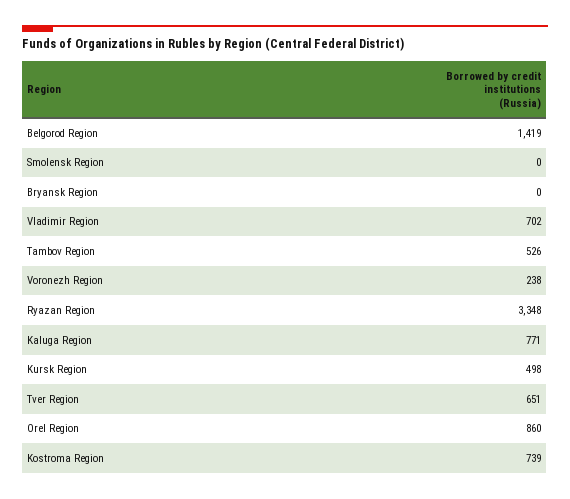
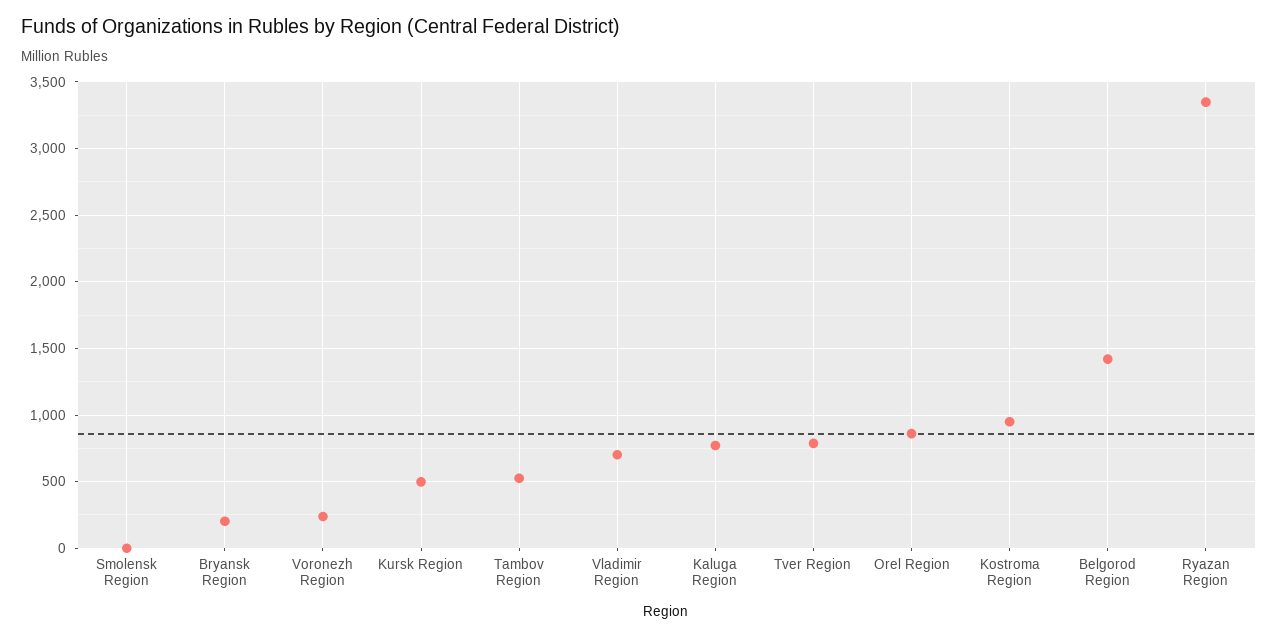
Bryansk Region: 0 -> 200
Tver Region: 651 -> 800
Kostroma Region: 739 -> 950

